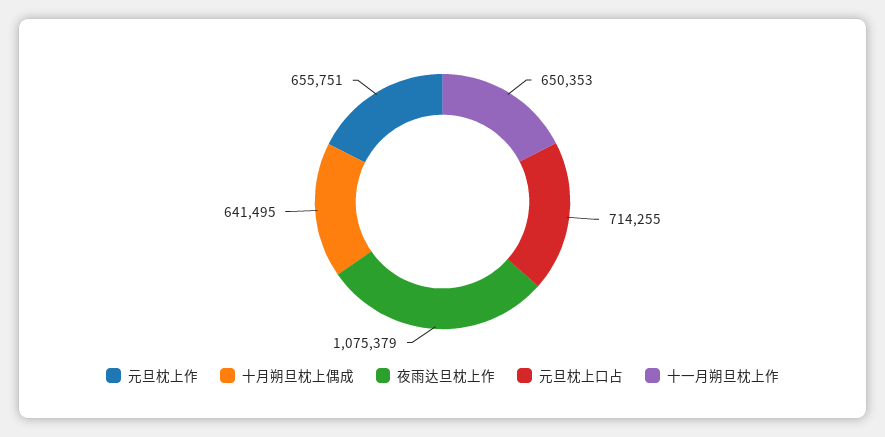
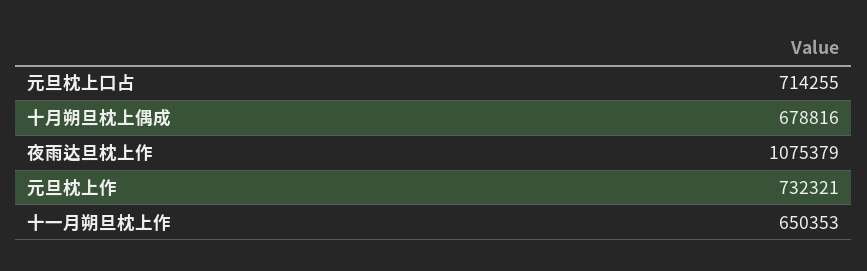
元旦枕上作: 655751 -> 732321
十月朔旦枕上偶成: 641495 -> 678816

